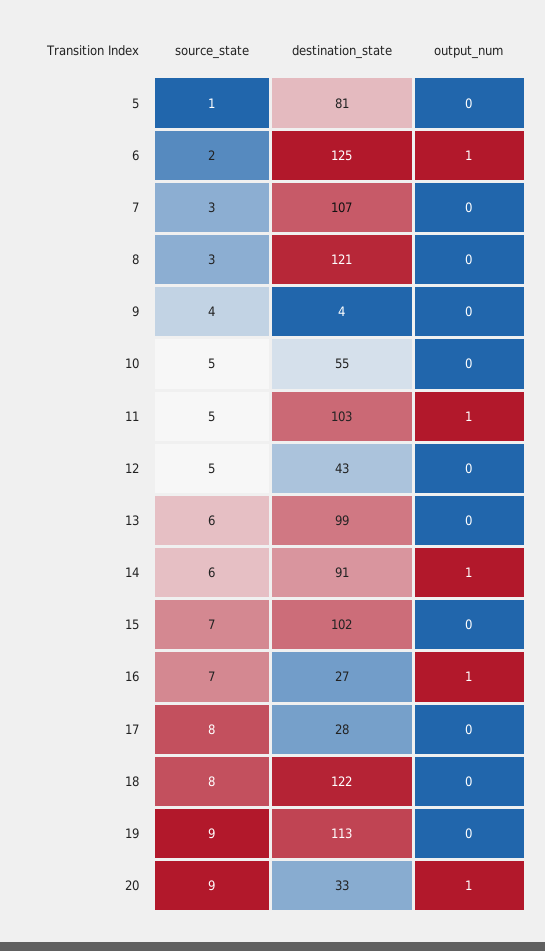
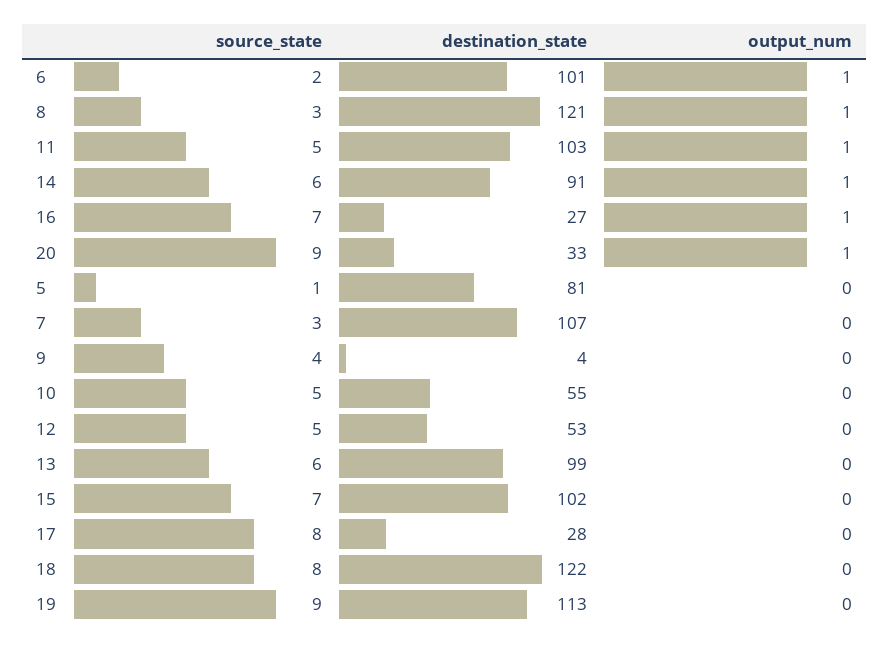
destination_state, 6: 125 -> 101
output_num, 8: 0 -> 1
destination_state, 12: 43 -> 53

